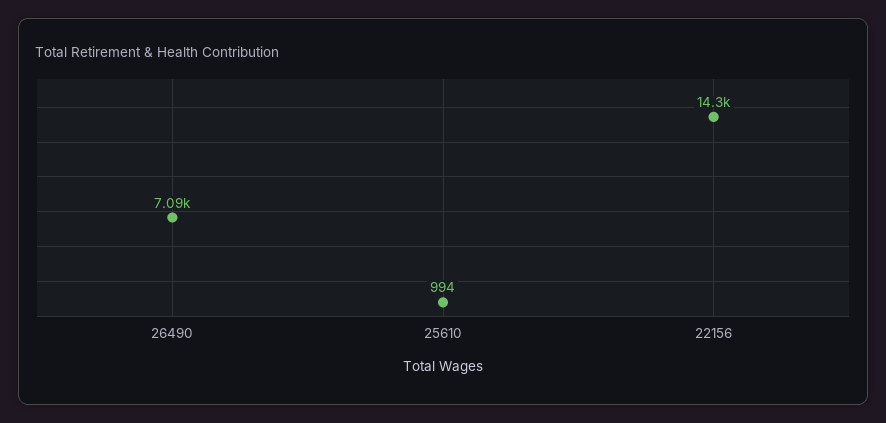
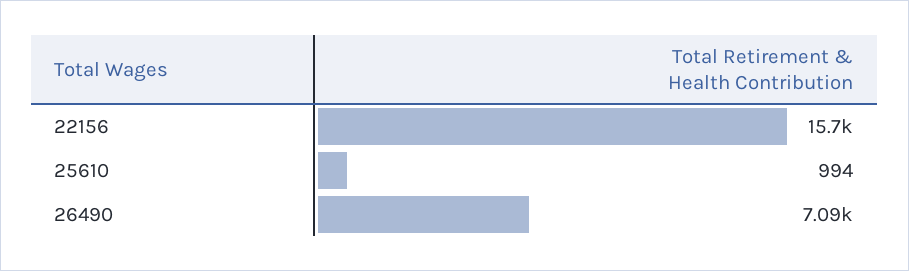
22156: 14300 -> 15700

